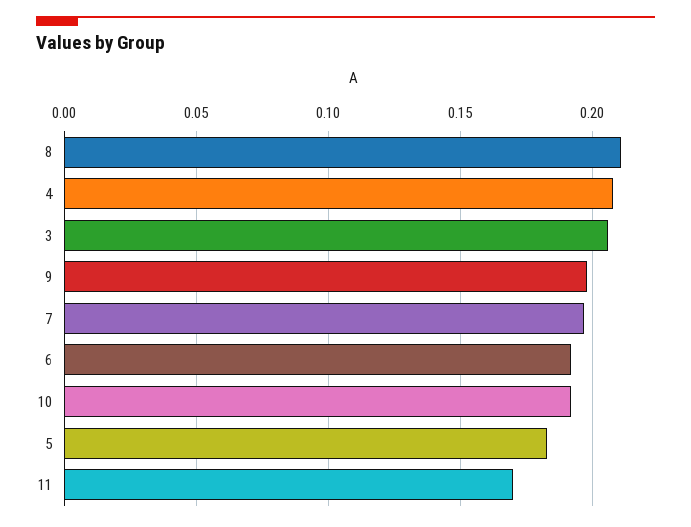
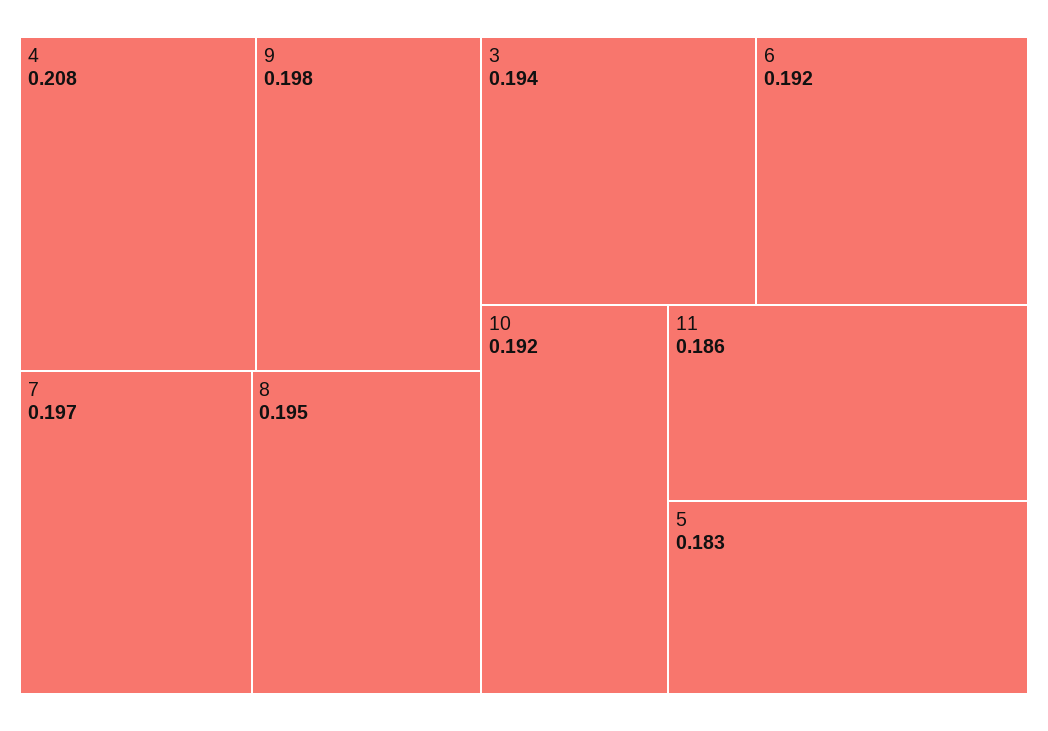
8: 0.21 -> 0.195
3: 0.205 -> 0.194
11: 0.17 -> 0.186

